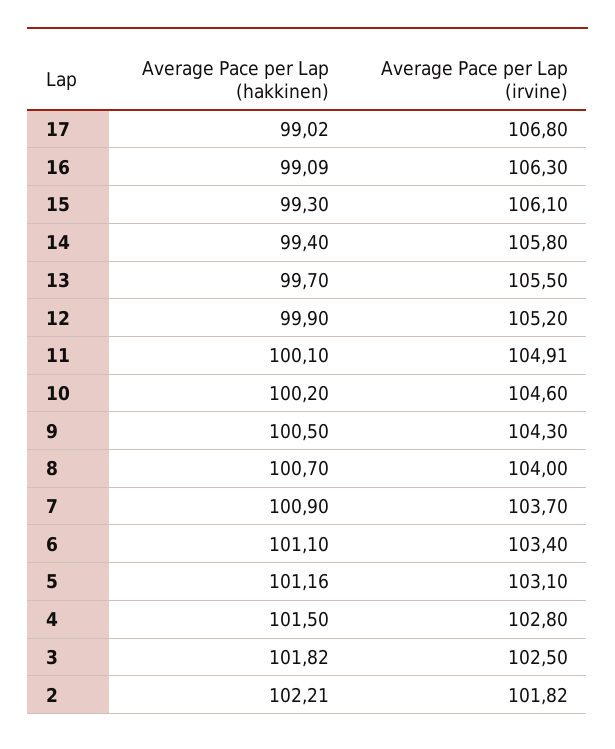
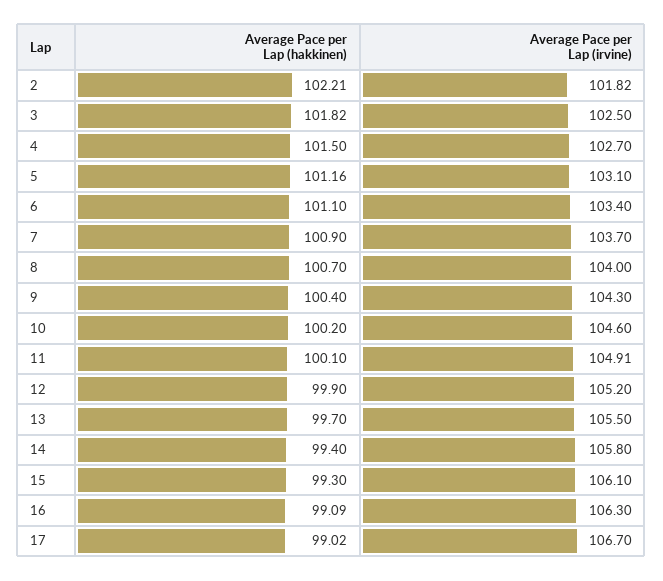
Average Pace per Lap (irvine), 17: 106.8 -> 106.7
Average Pace per Lap (hakkinen), 9: 100.5 -> 100.4
Average Pace per Lap (irvine), 4: 102.8 -> 102.7

